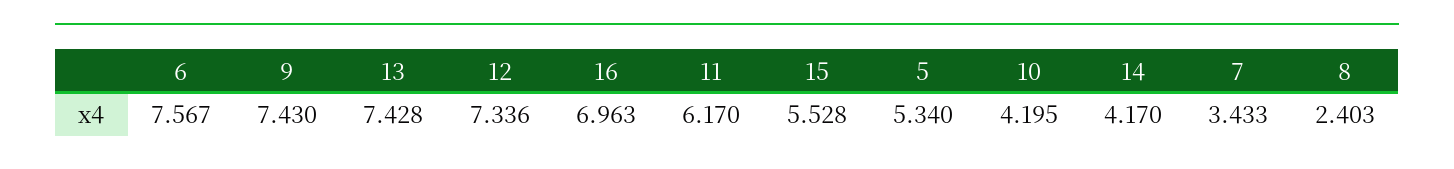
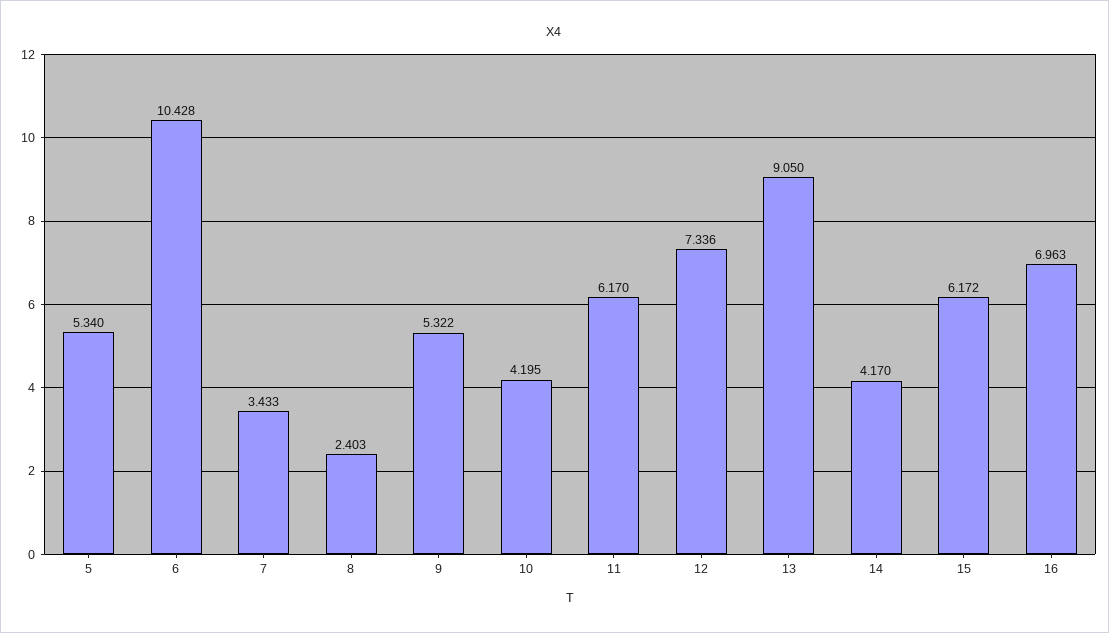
6: 7.567 -> 10.428
9: 7.43 -> 5.322
13: 7.428 -> 9.05
15: 5.528 -> 6.172

